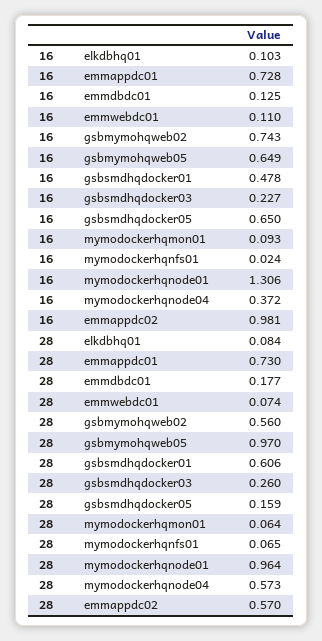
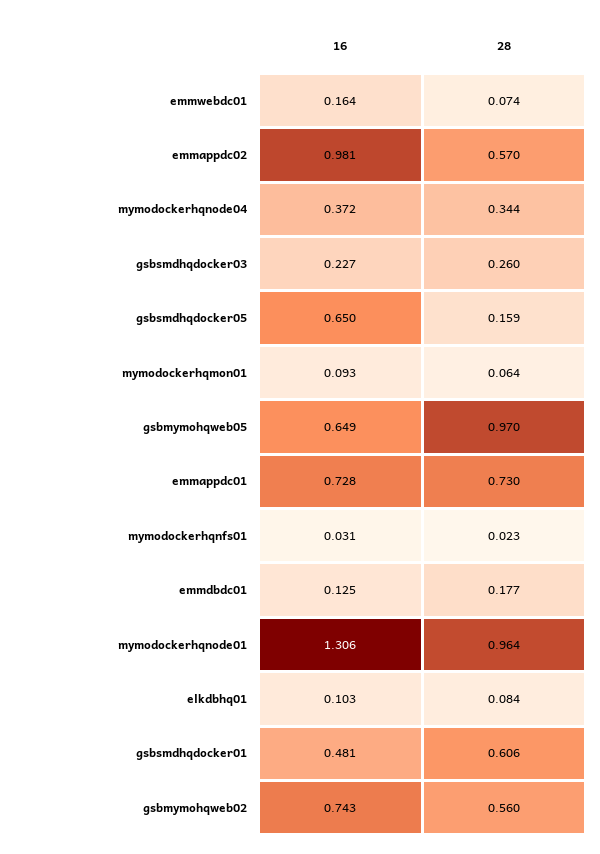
16, emmwebdc01: 0.11 -> 0.164
16, gsbsmdhqdocker01: 0.478 -> 0.481
16, mymodockerhqnfs01: 0.024 -> 0.031
28, mymodockerhqnfs01: 0.065 -> 0.023
28, mymodockerhqnode04: 0.573 -> 0.344

